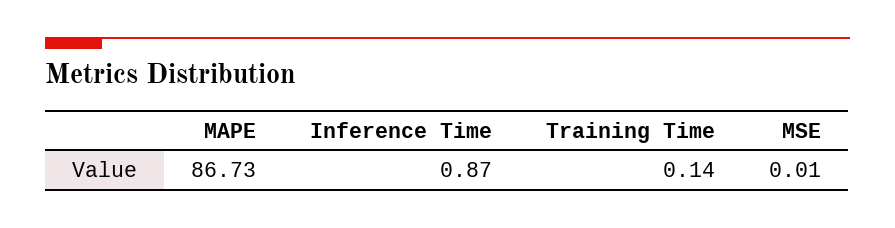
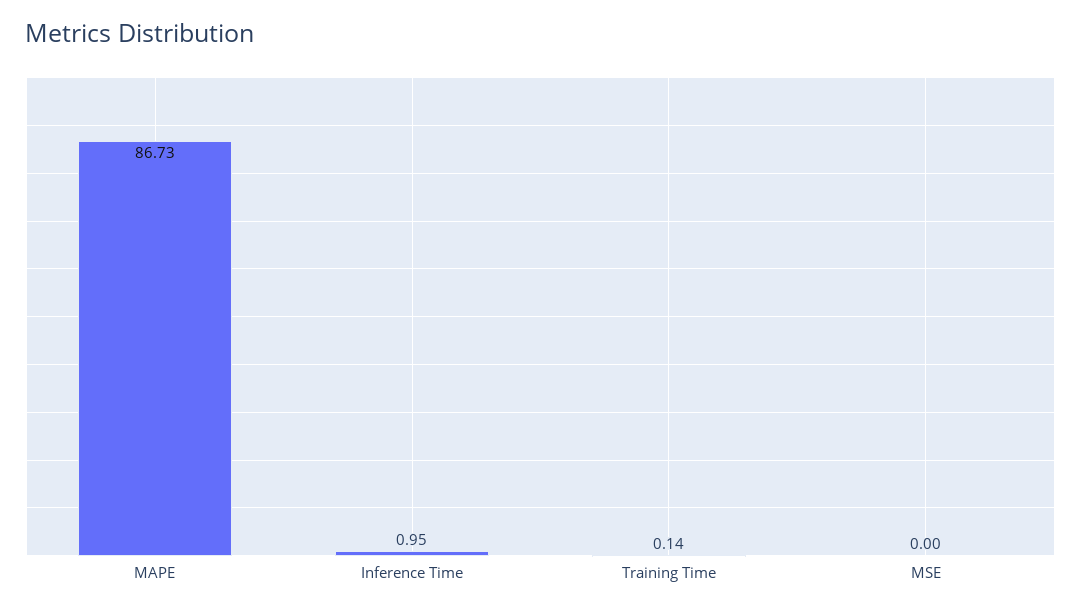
Inference Time: 0.87 -> 0.95
MSE: 0.01 -> 0

